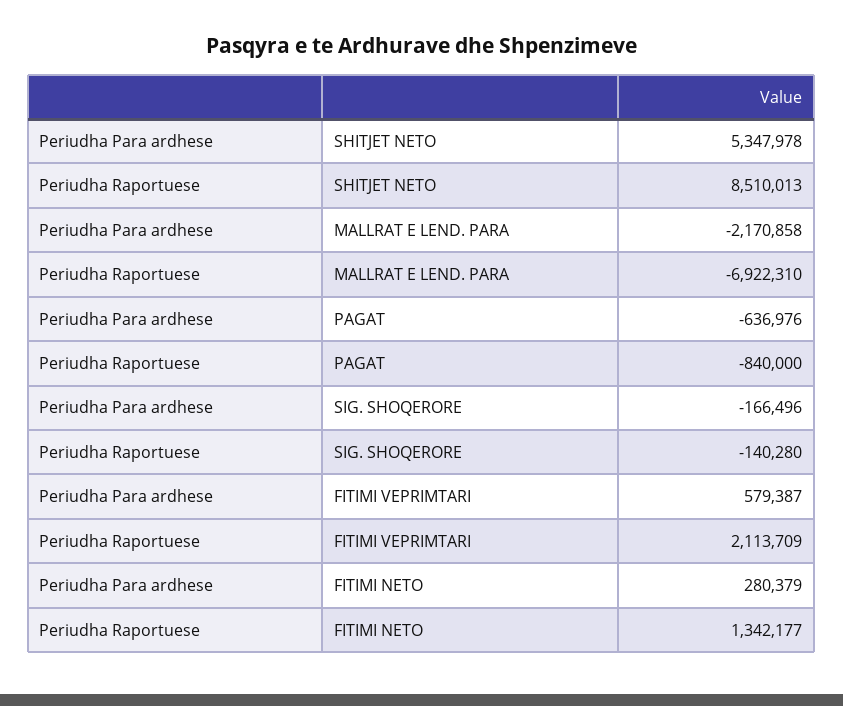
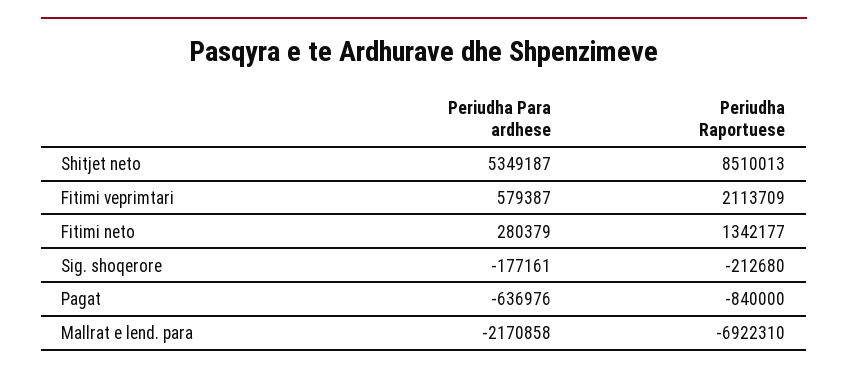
Periudha Para ardhese, SHITJET NETO: 5347978 -> 5349187
Periudha Para ardhese, SIG. SHOQERORE: -166496 -> -177161
Periudha Raportuese, SIG. SHOQERORE: -140280 -> -212680

